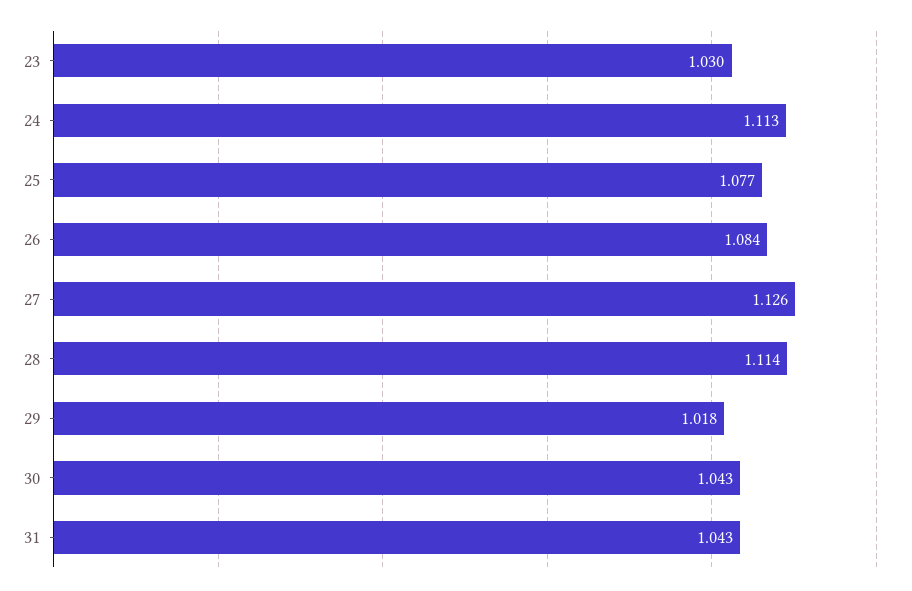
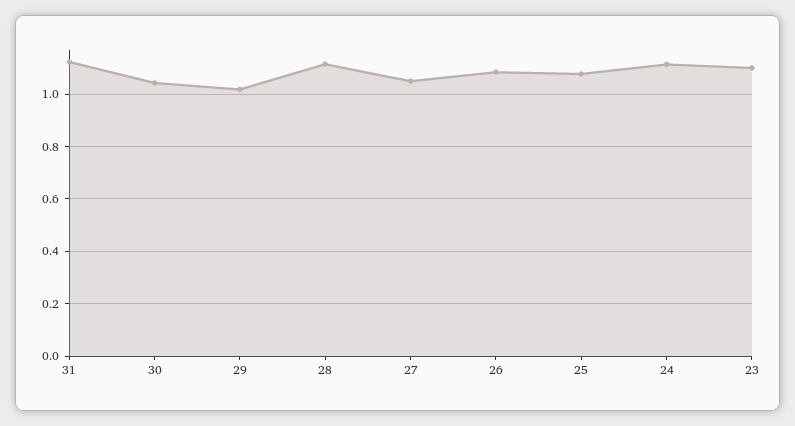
23: 1.03 -> 1.1
27: 1.126 -> 1.05
31: 1.043 -> 1.125

